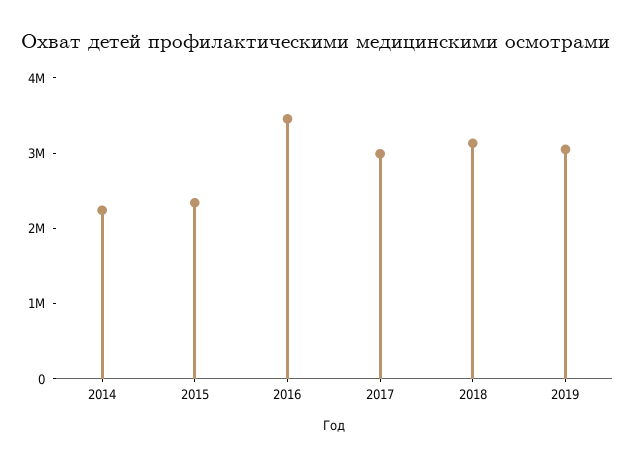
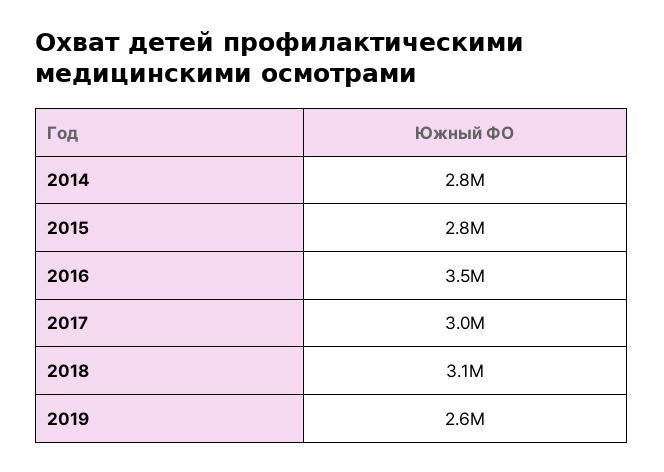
2014: 2200000 -> 2800000
2015: 2400000 -> 2800000
2019: 3000000 -> 2600000

